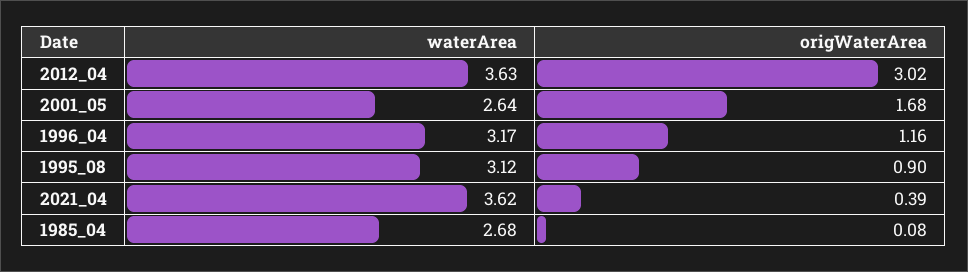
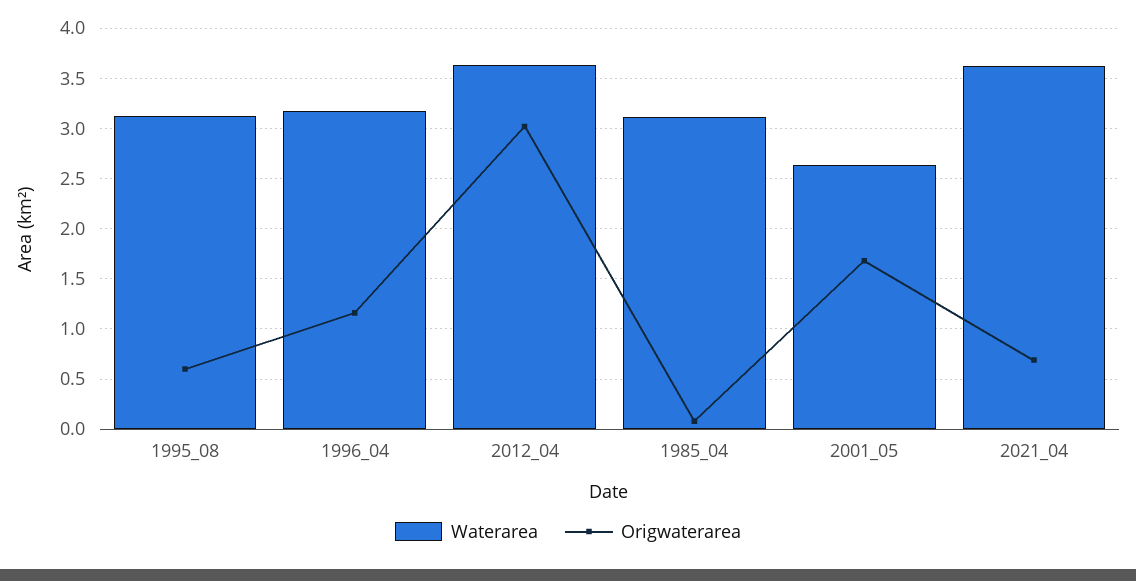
origWaterArea, 1995_08: 0.9 -> 0.6
origWaterArea, 2021_04: 0.39 -> 0.7
waterArea, 1985_04: 2.68 -> 3.1

